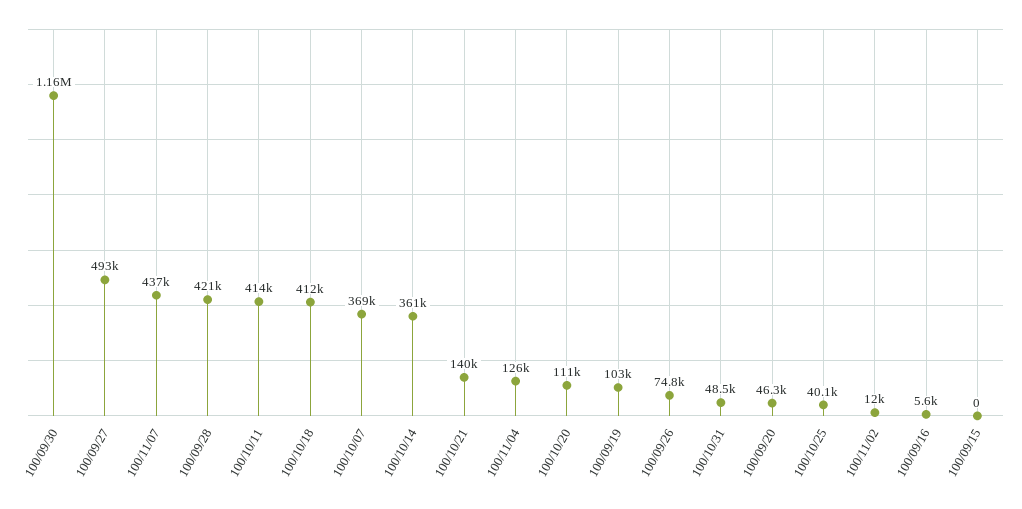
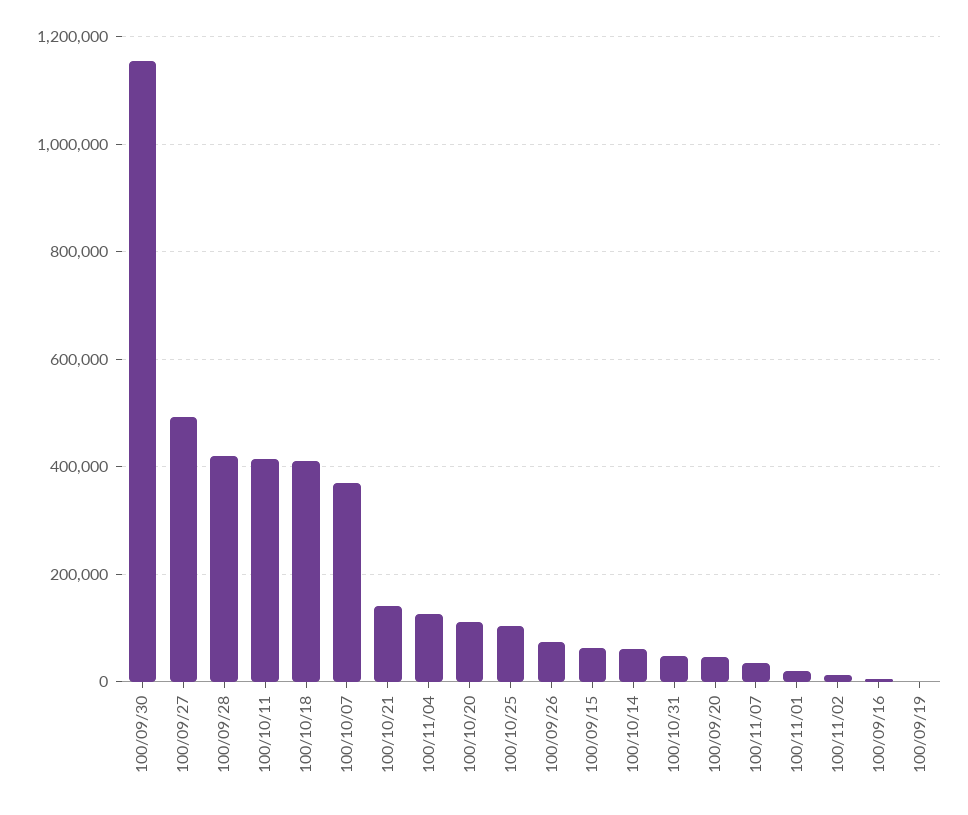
100/11/07: 437000 -> 40000
100/10/14: 361000 -> 60000
100/09/19: 103000 -> 0
100/10/25: 40100 -> 100000
100/09/15: 0 -> 60000
100/11/01: none -> 20000

